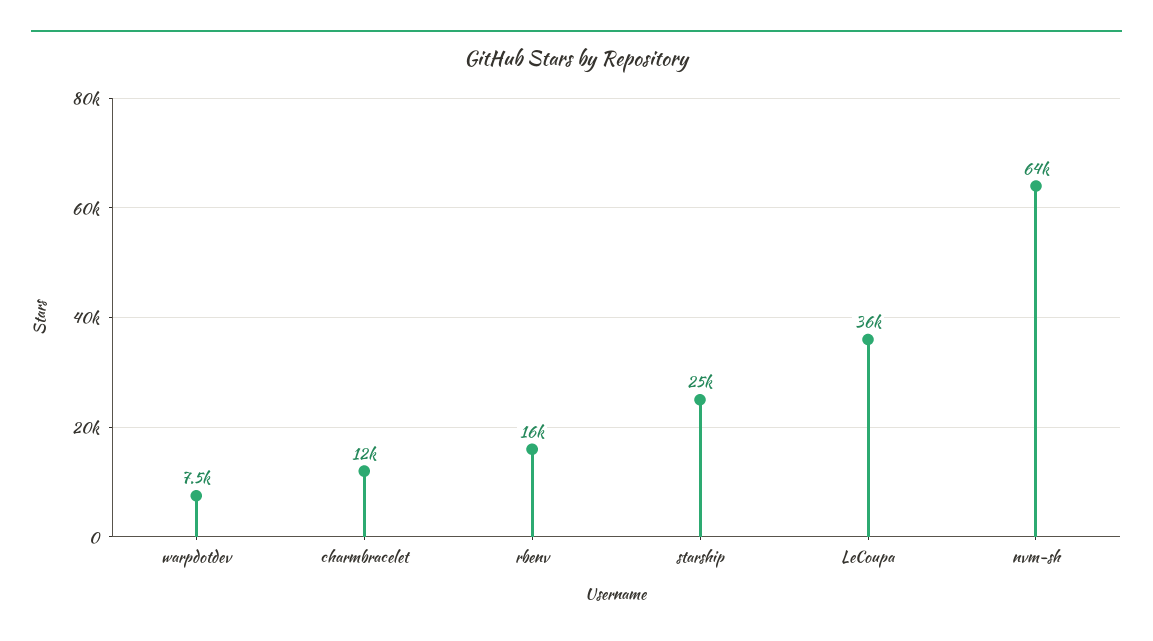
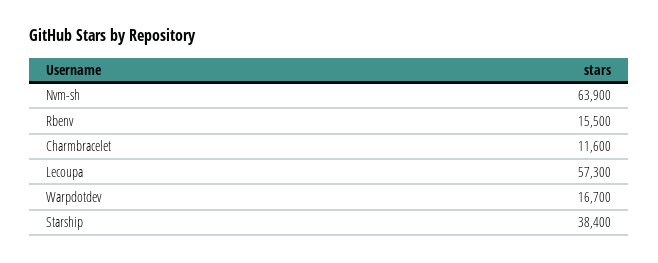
warpdotdev: 7500 -> 16700
starship: 25000 -> 38400
LeCoupa: 36000 -> 57300

